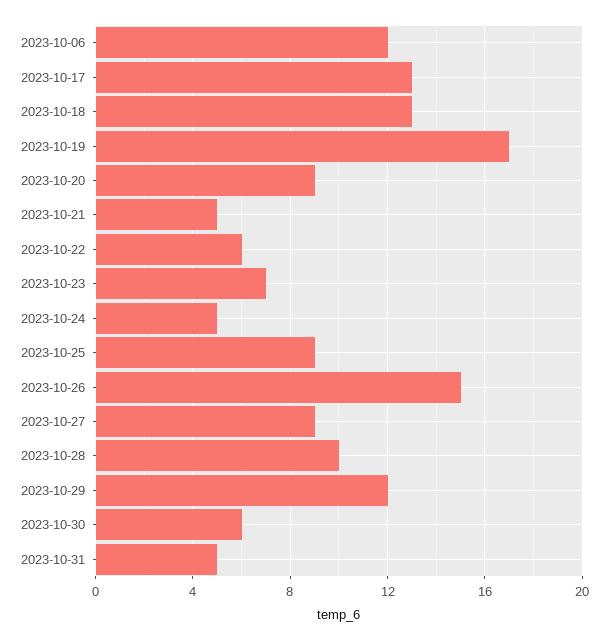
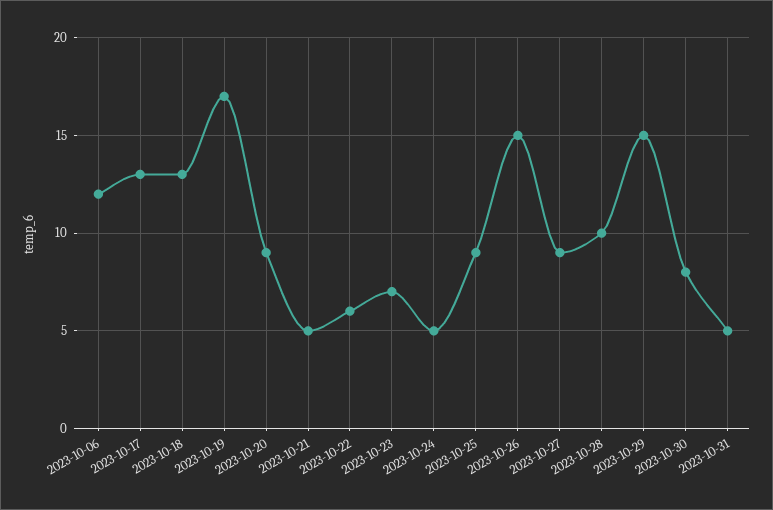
2023-10-29: 12 -> 15
2023-10-30: 6 -> 8

